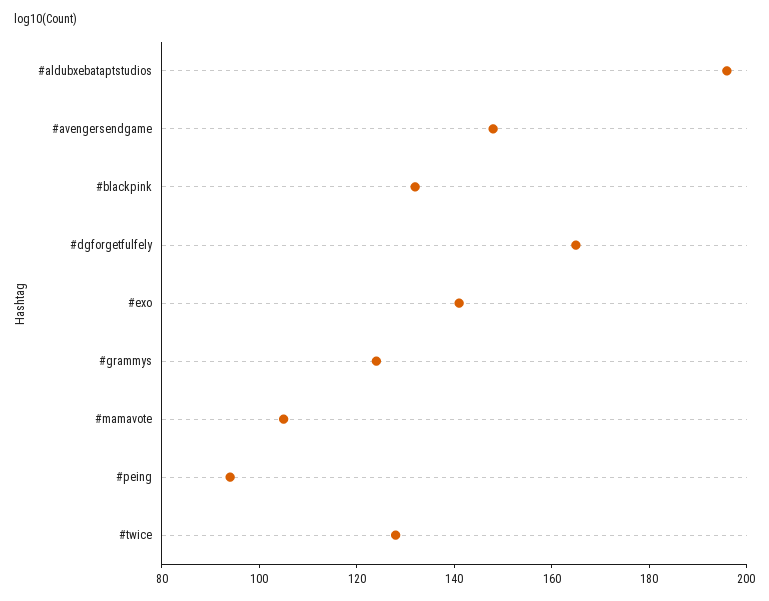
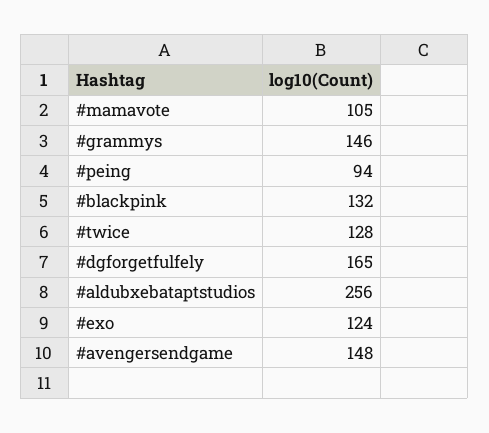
#aldubxebataptstudios: 195 -> 256
#exo: 140 -> 124
#grammys: 125 -> 146

